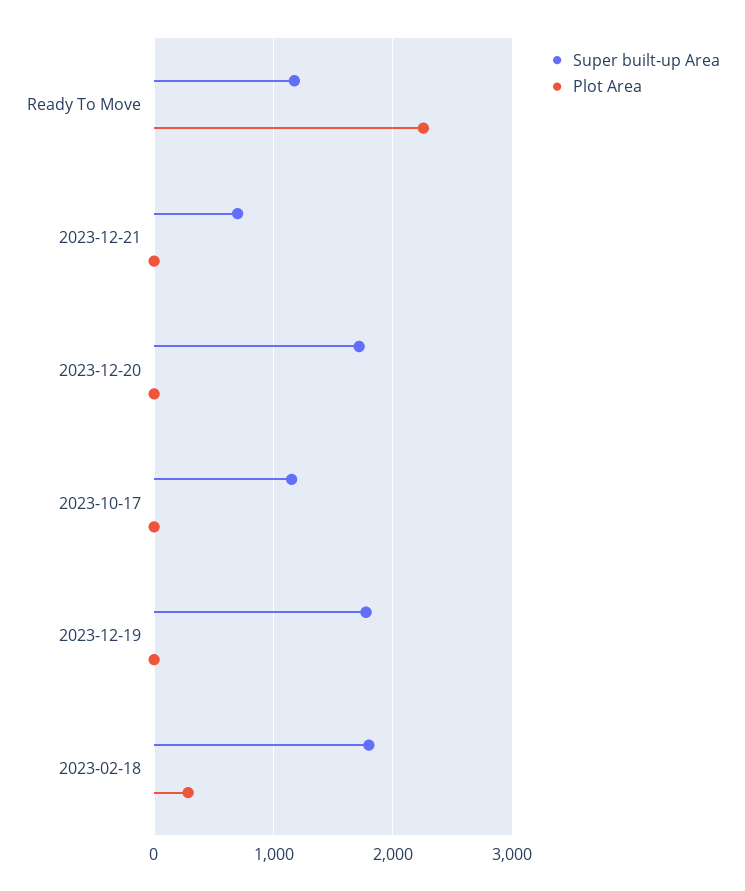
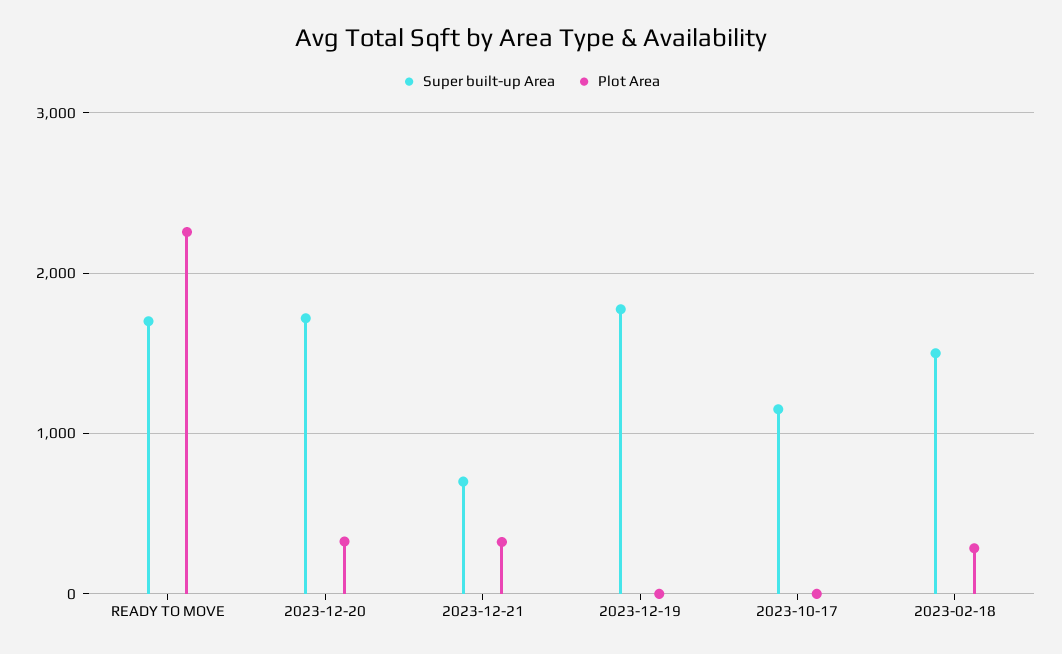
Super built-up Area, Ready To Move: 1200 -> 1700
Plot Area, 2023-12-21: 0 -> 300
Plot Area, 2023-12-20: 0 -> 300
Super built-up Area, 2023-02-18: 1800 -> 1500

